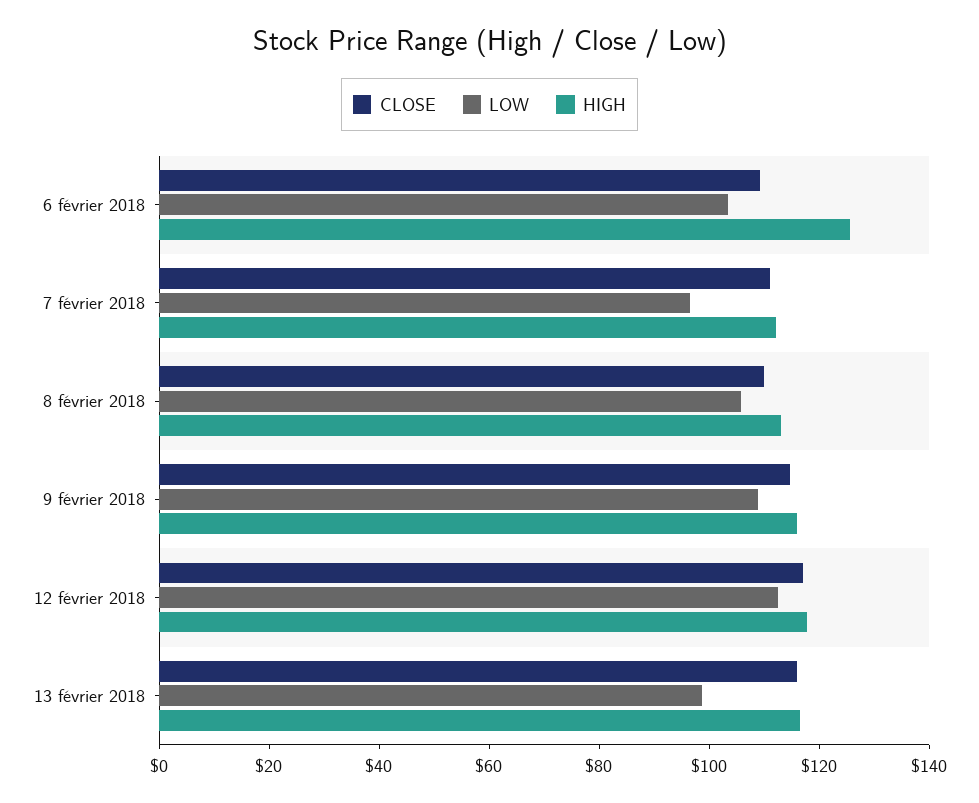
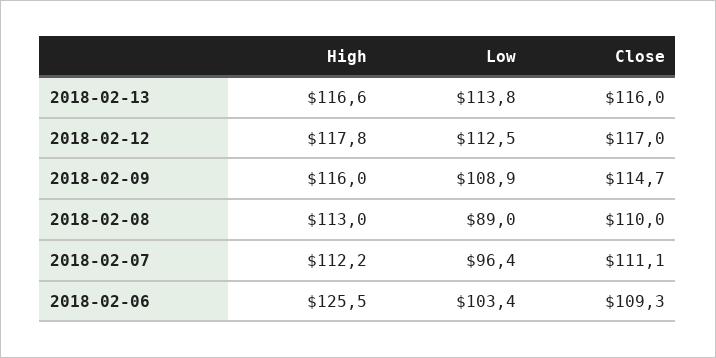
LOW, 8 février 2018: 105 -> 89
LOW, 13 février 2018: 100 -> 113.8

